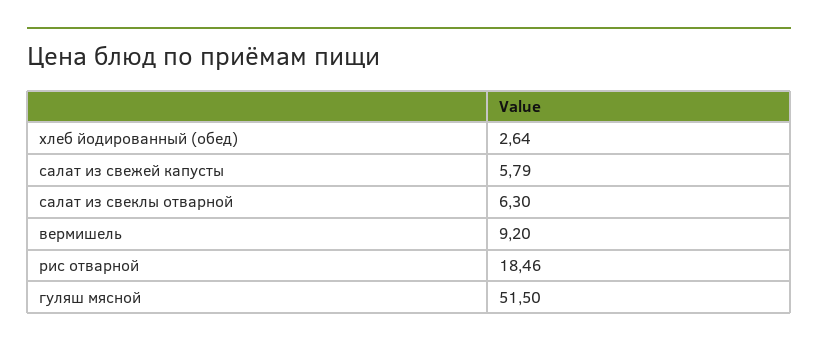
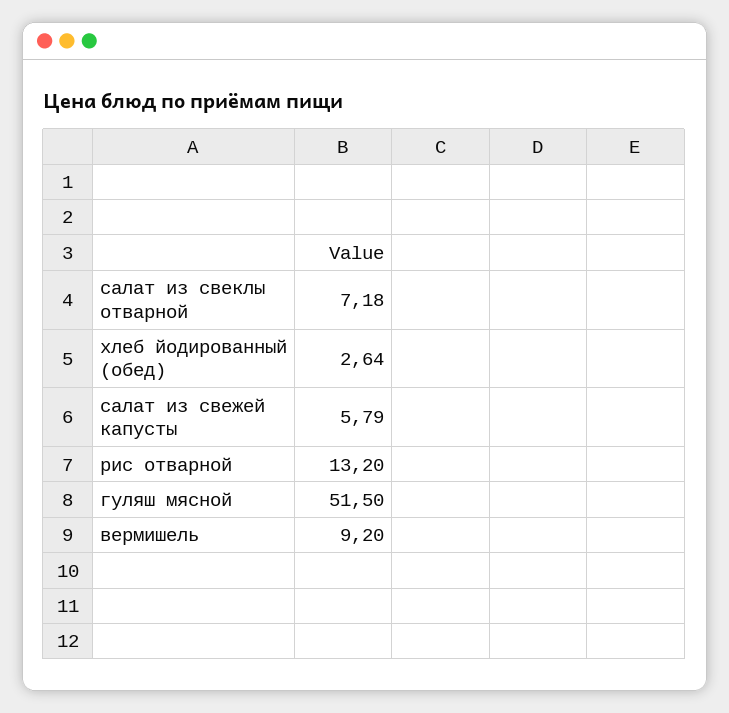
салат из свеклы отварной: 6.3 -> 7.18
рис отварной: 18.46 -> 13.2

